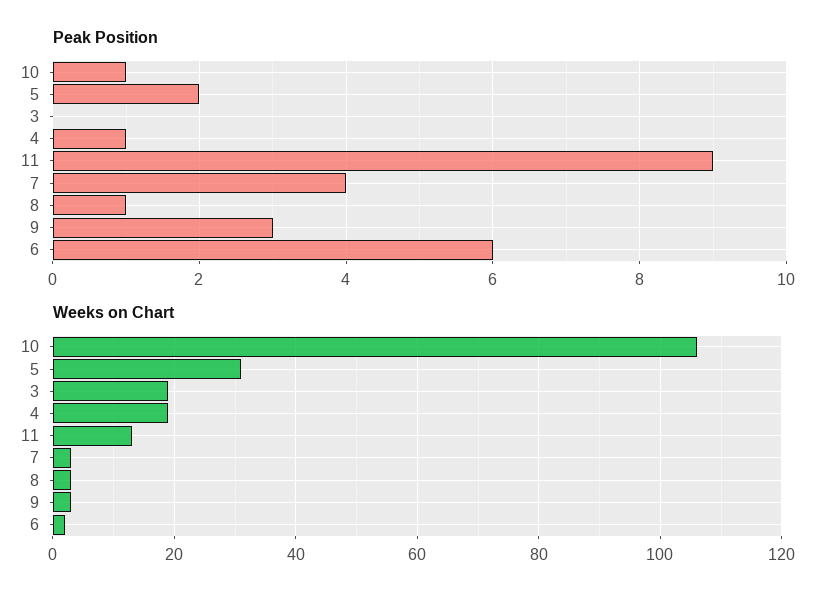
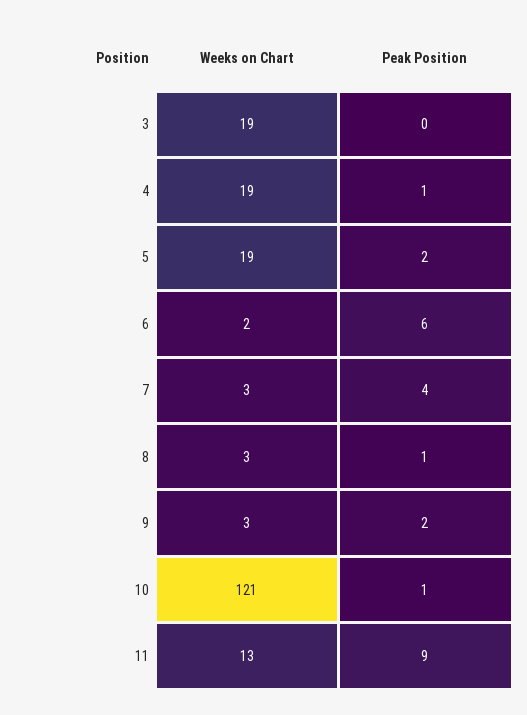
Peak Position, 9: 3 -> 2
Weeks on Chart, 10: 105 -> 121
Weeks on Chart, 5: 30 -> 19

